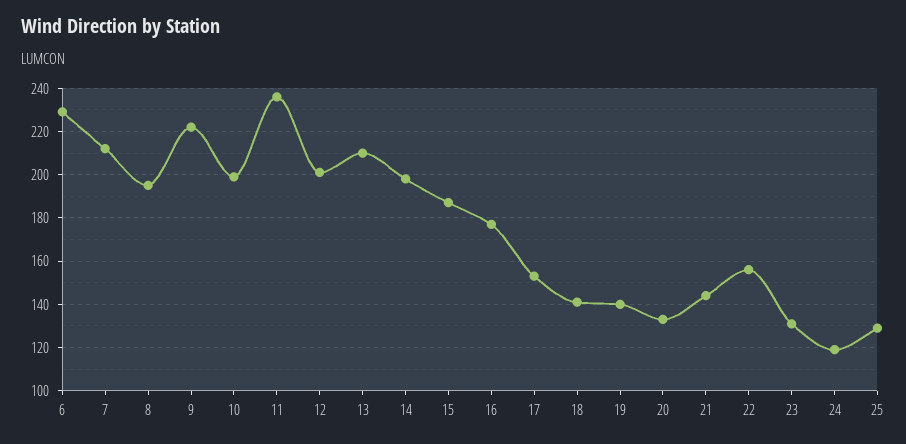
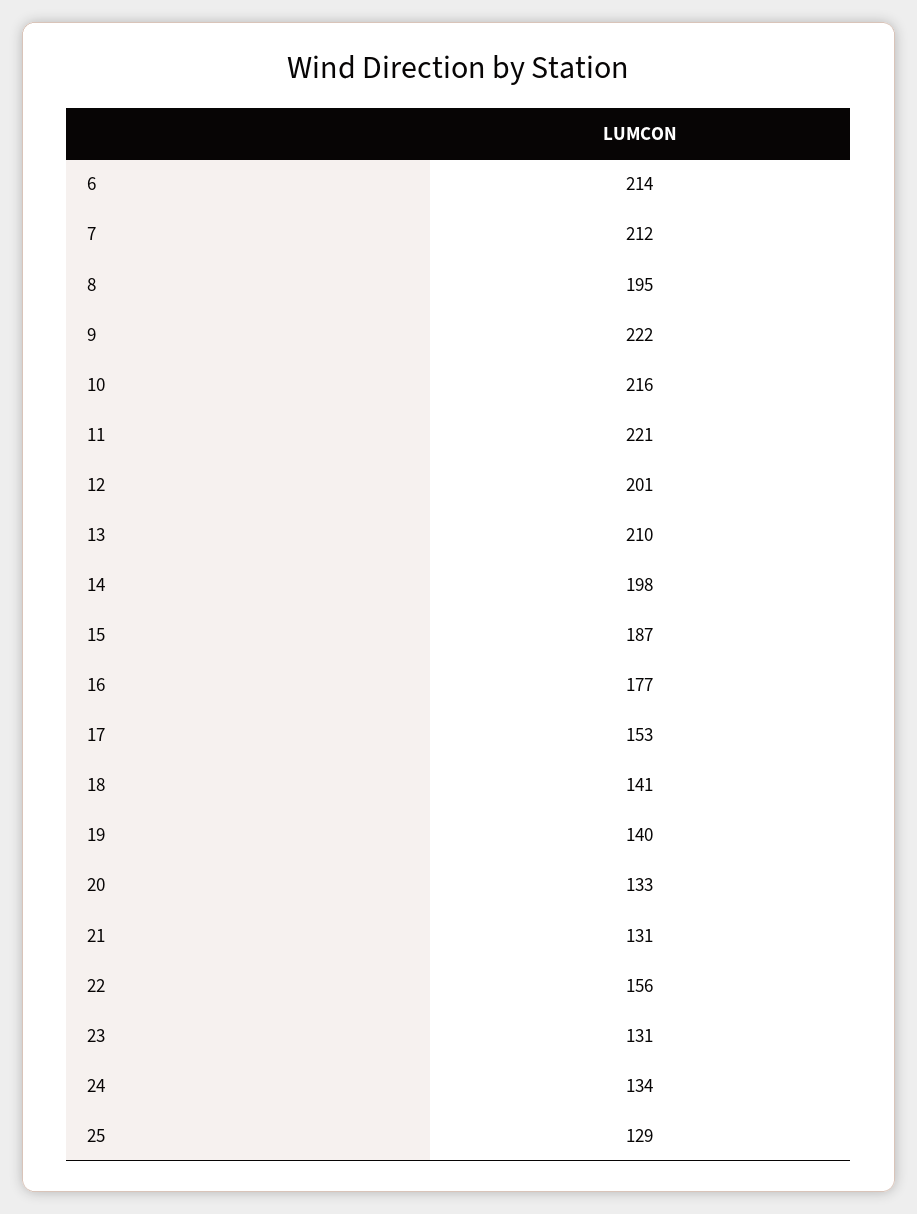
6: 230 -> 214
10: 200 -> 216
11: 235 -> 221
21: 145 -> 131
24: 120 -> 134

